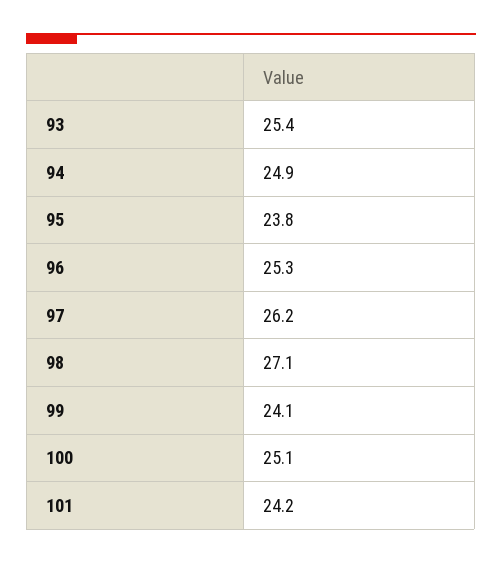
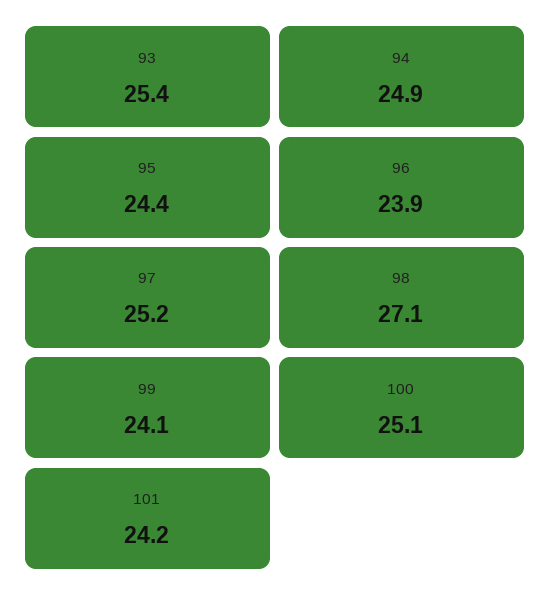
95: 23.8 -> 24.4
96: 25.3 -> 23.9
97: 26.2 -> 25.2

